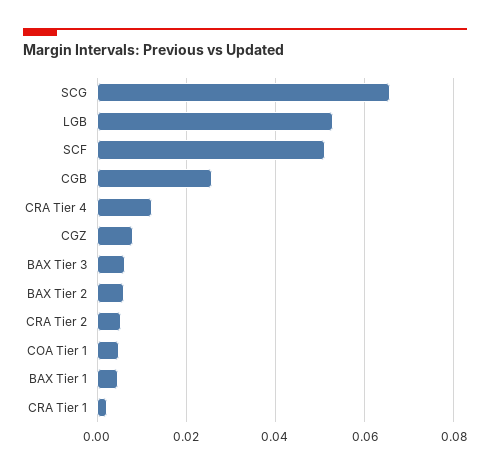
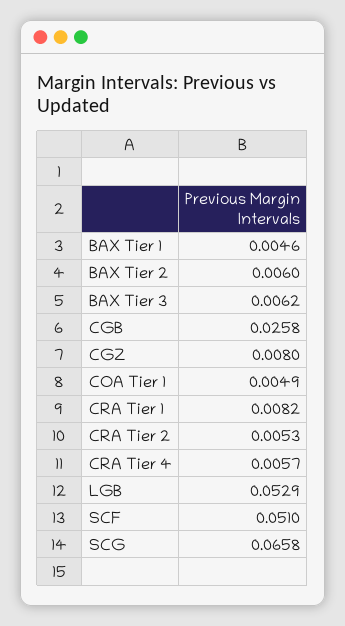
CRA Tier 4: 0.012 -> 0.0057
CRA Tier 1: 0.002 -> 0.0082

